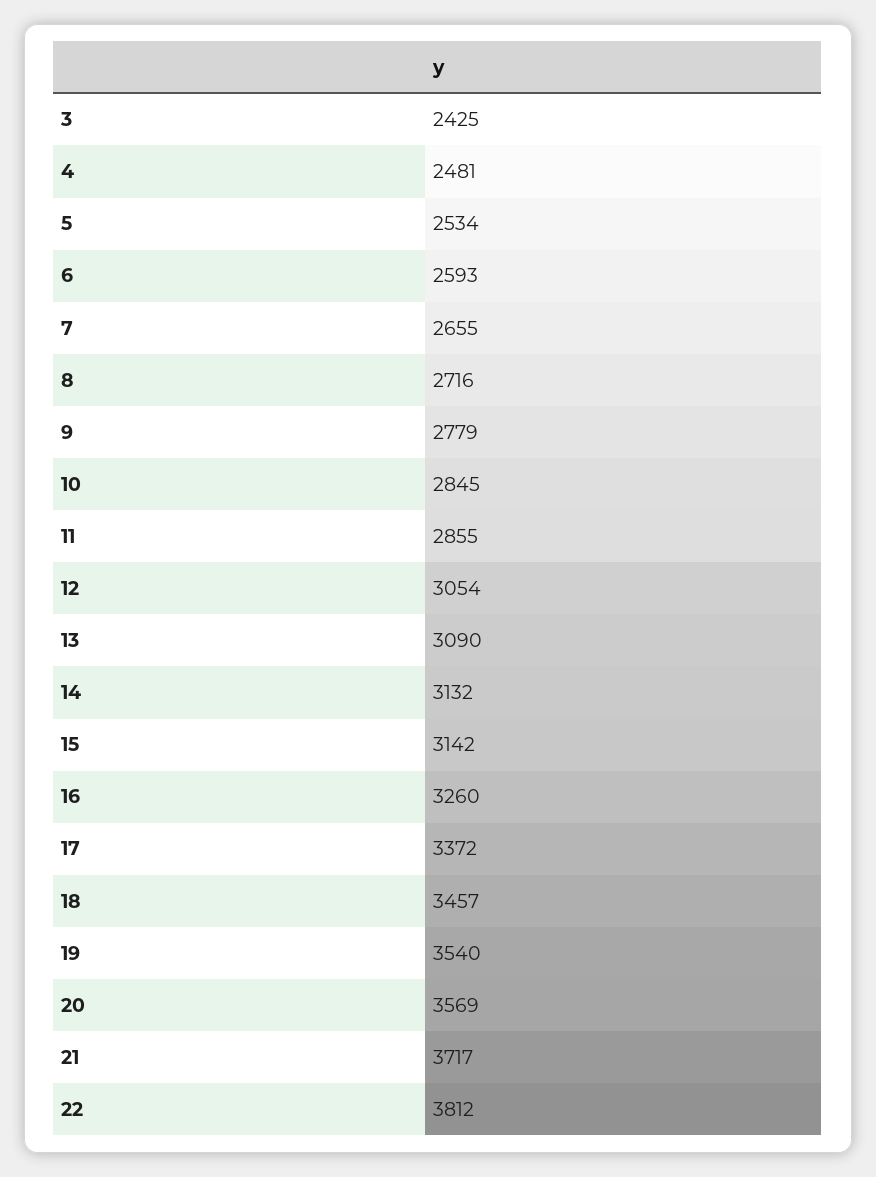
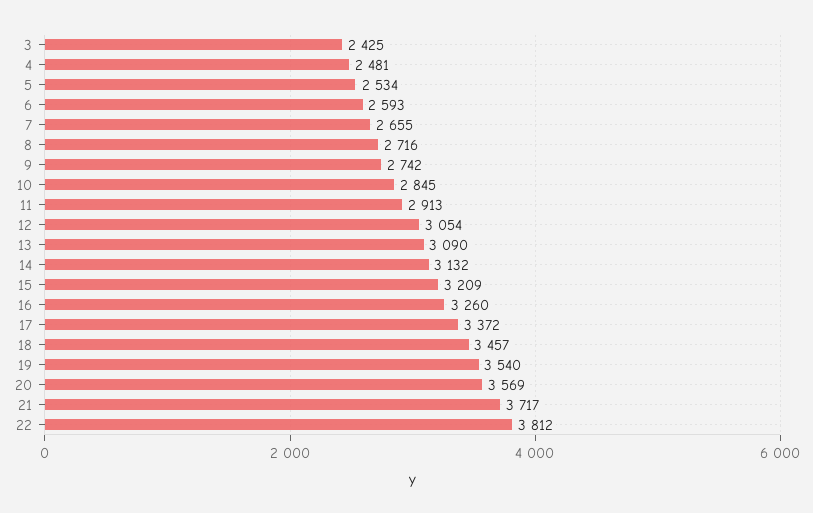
9: 2779 -> 2742
11: 2855 -> 2913
15: 3142 -> 3209

